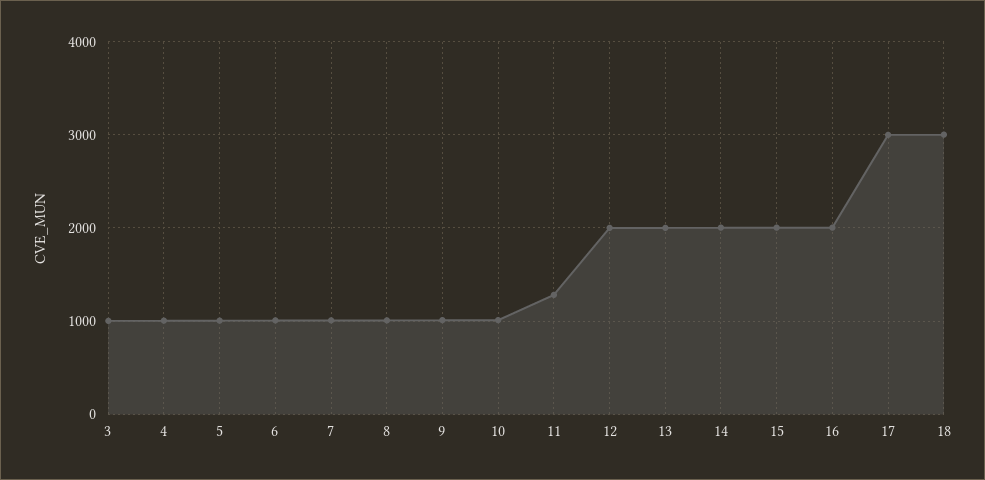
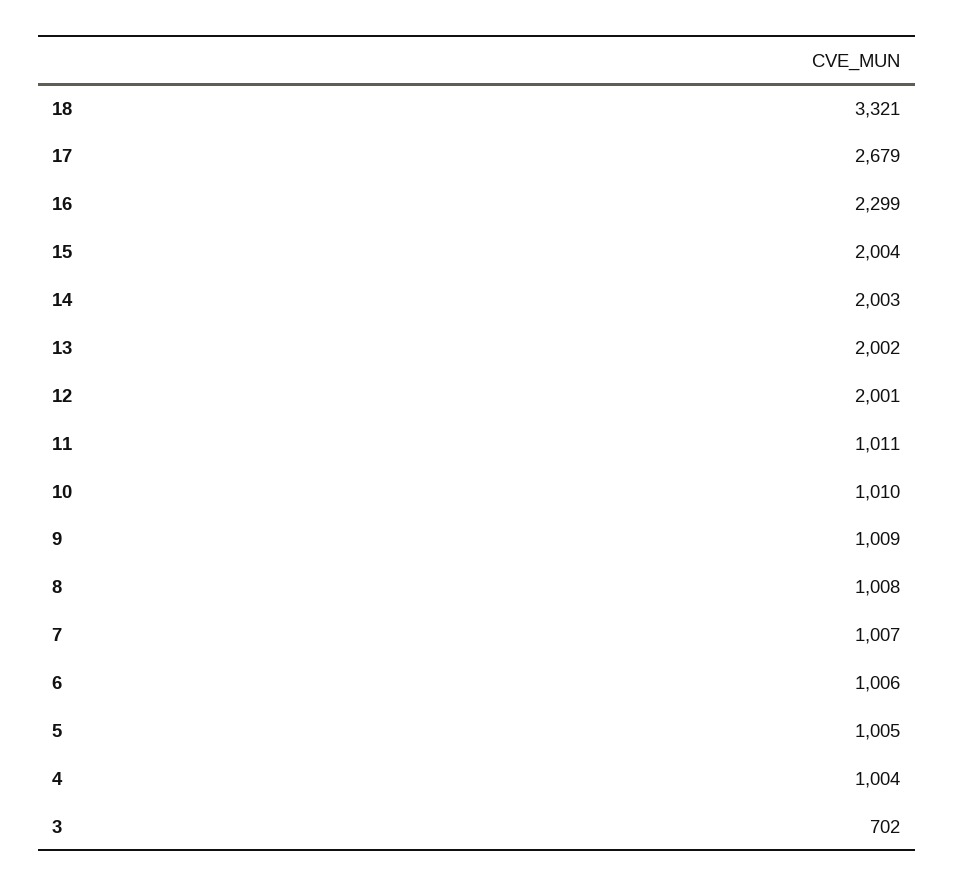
3: 1000 -> 702
11: 1300 -> 1011
16: 2000 -> 2299
17: 3000 -> 2679
18: 3000 -> 3321

